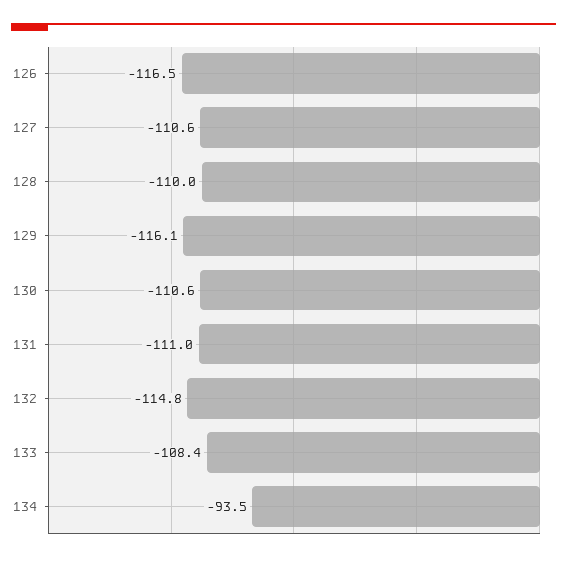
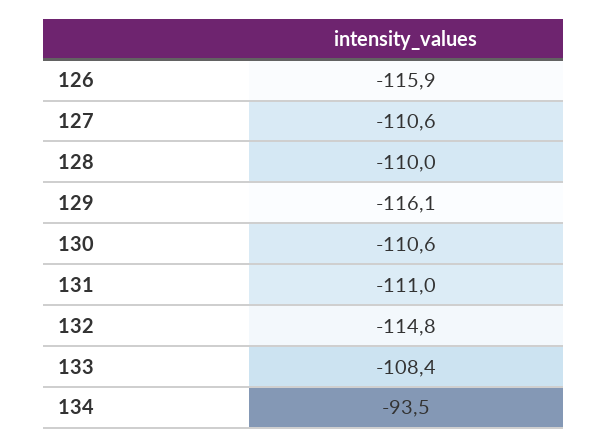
126: -116.5 -> -115.9

